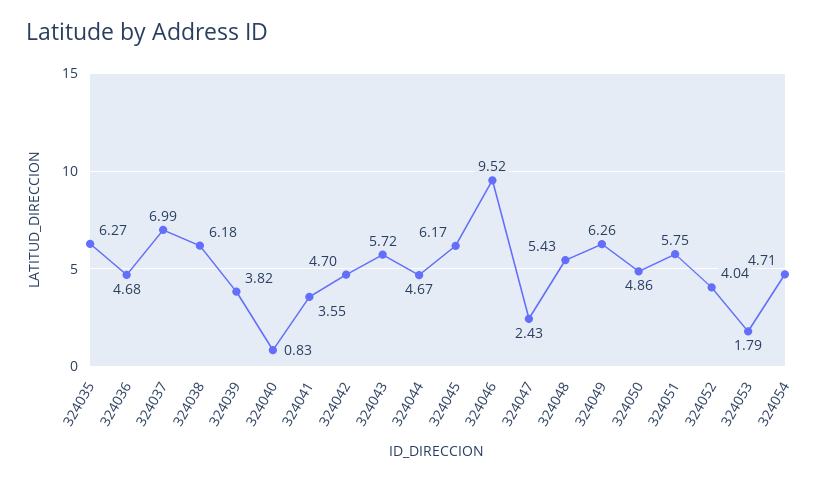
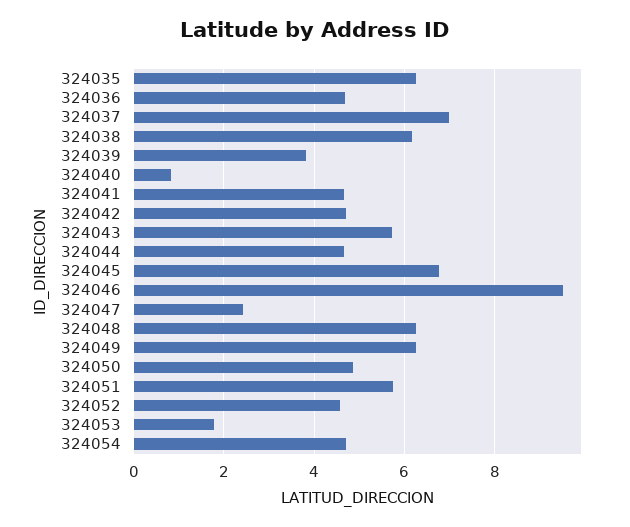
324041: 3.55 -> 4.6
324045: 6.17 -> 6.8
324048: 5.43 -> 6.2
324052: 4.04 -> 4.6

